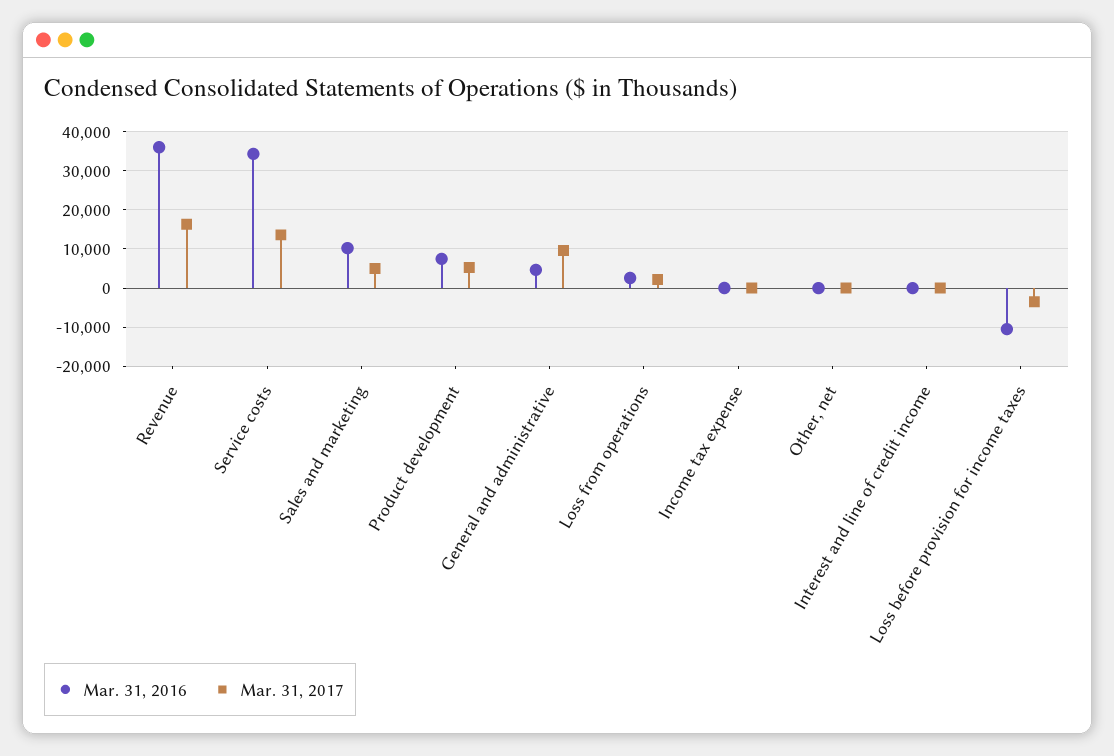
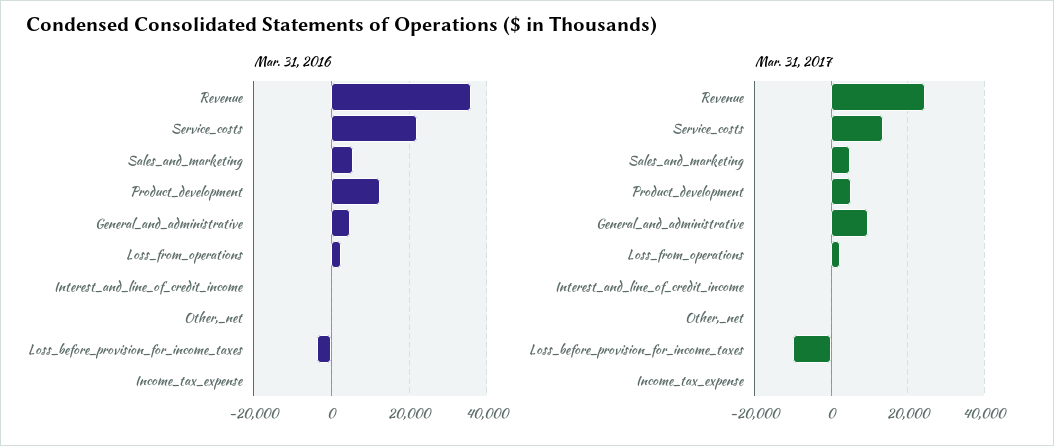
Mar. 31, 2017, Revenue: 16000 -> 24000
Mar. 31, 2016, Service costs: 34000 -> 22000
Mar. 31, 2016, Sales and marketing: 10000 -> 6000
Mar. 31, 2016, Product development: 8000 -> 12000
Mar. 31, 2016, Loss before provision for income taxes: -10000 -> -4000
Mar. 31, 2017, Loss before provision for income taxes: -4000 -> -10000

